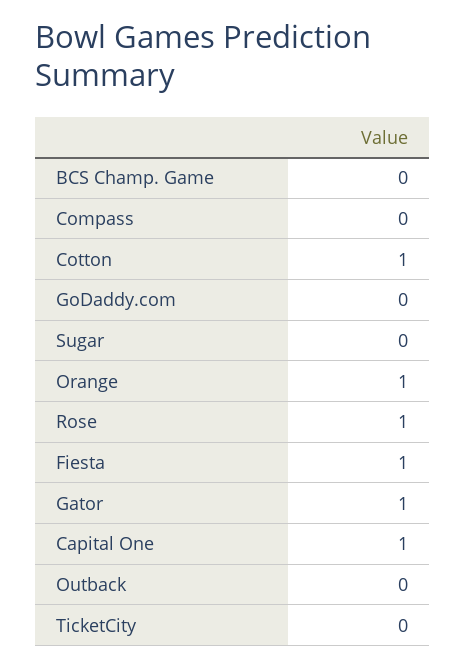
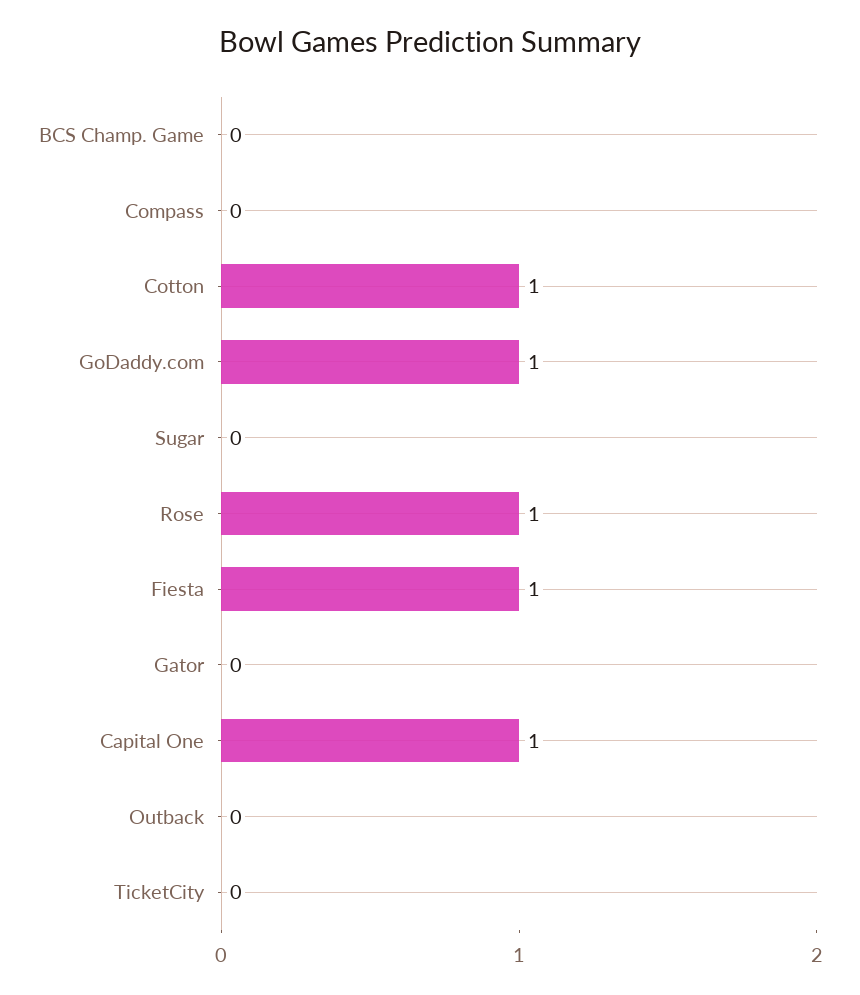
GoDaddy.com: 0 -> 1
Orange: 1 -> none
Gator: 1 -> 0

